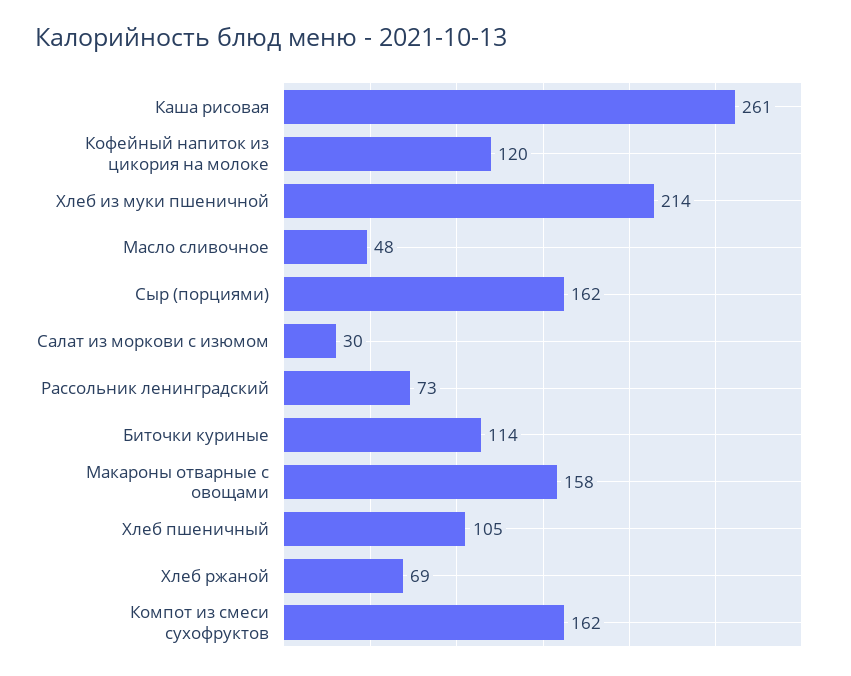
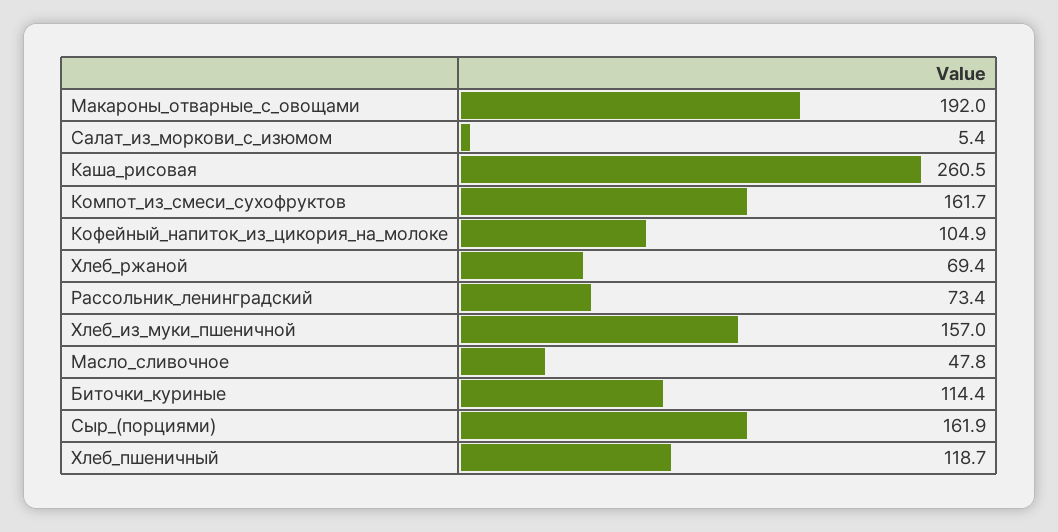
Кофейный напиток из цикория на молоке: 120 -> 104.9
Хлеб из муки пшеничной: 214 -> 157
Салат из моркови с изюмом: 30 -> 5.4
Макароны отварные с овощами: 158 -> 192
Хлеб пшеничный: 105 -> 118.7

